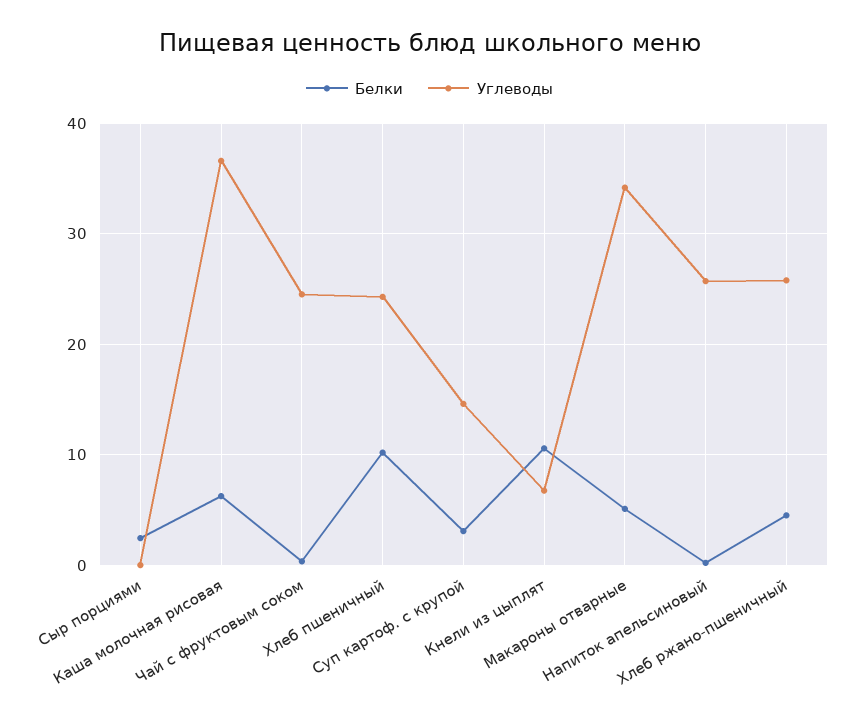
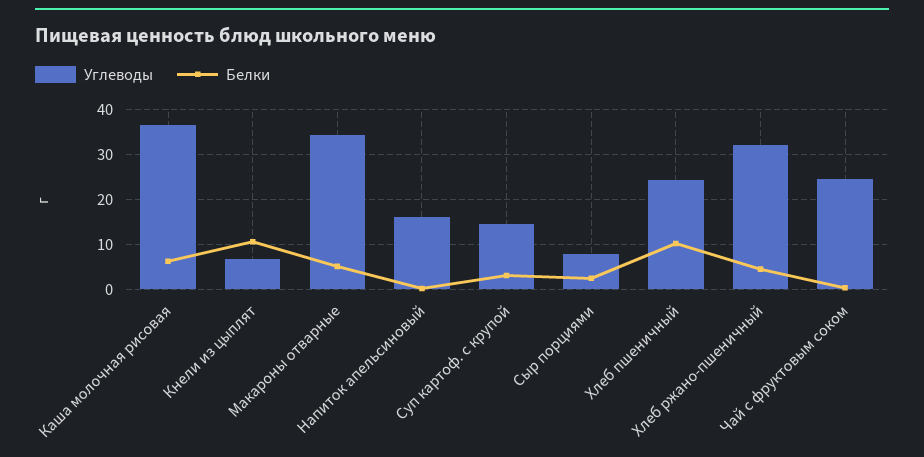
Углеводы, Сыр порциями: 0 -> 8
Углеводы, Напиток апельсиновый: 26 -> 16
Углеводы, Хлеб ржано-пшеничный: 26 -> 32

